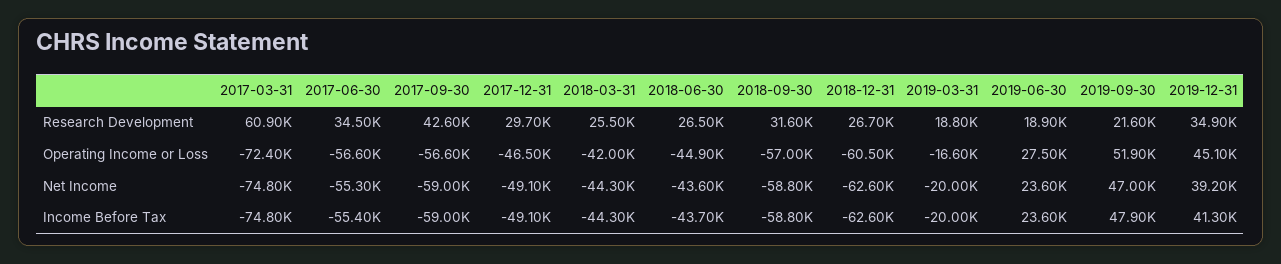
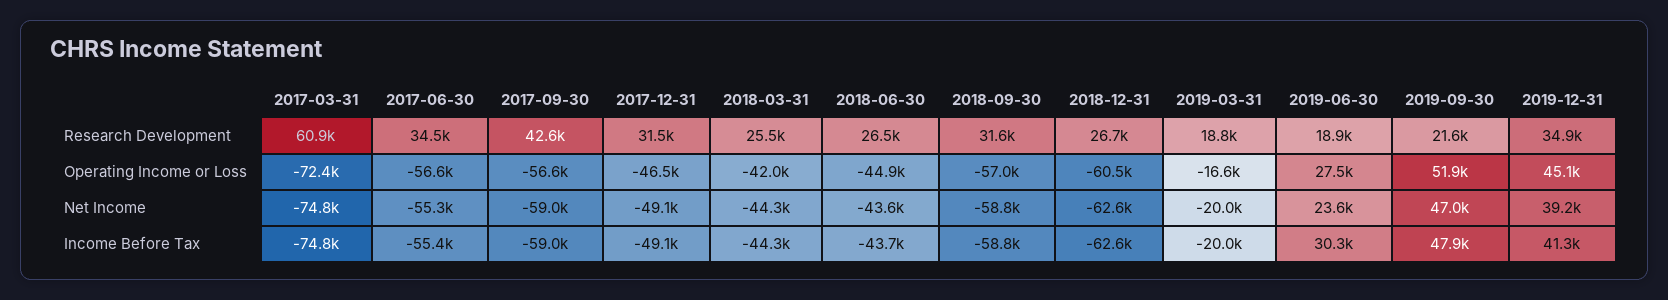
2017-12-31, Research Development: 29700 -> 31500
2019-06-30, Income Before Tax: 23600 -> 30300

